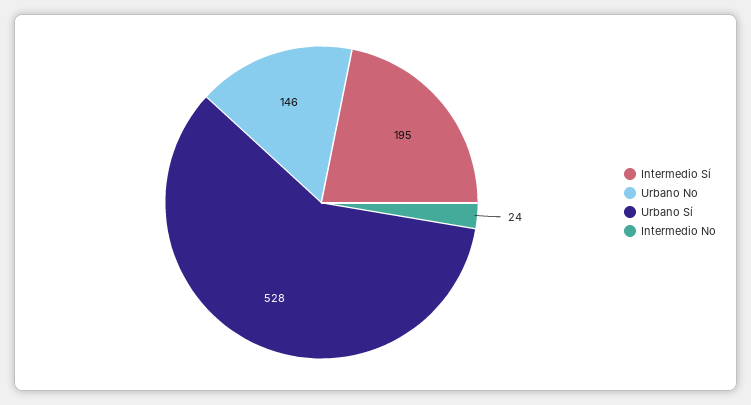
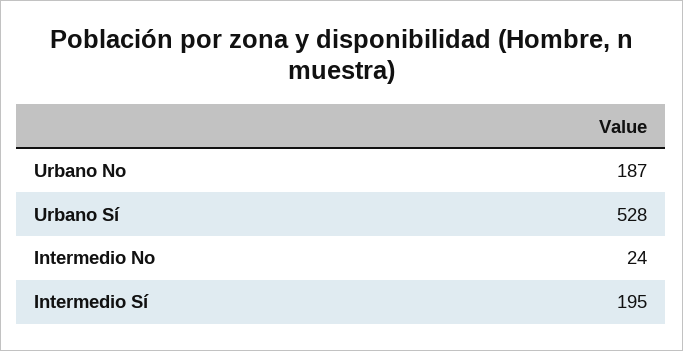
Urbano No: 146 -> 187

